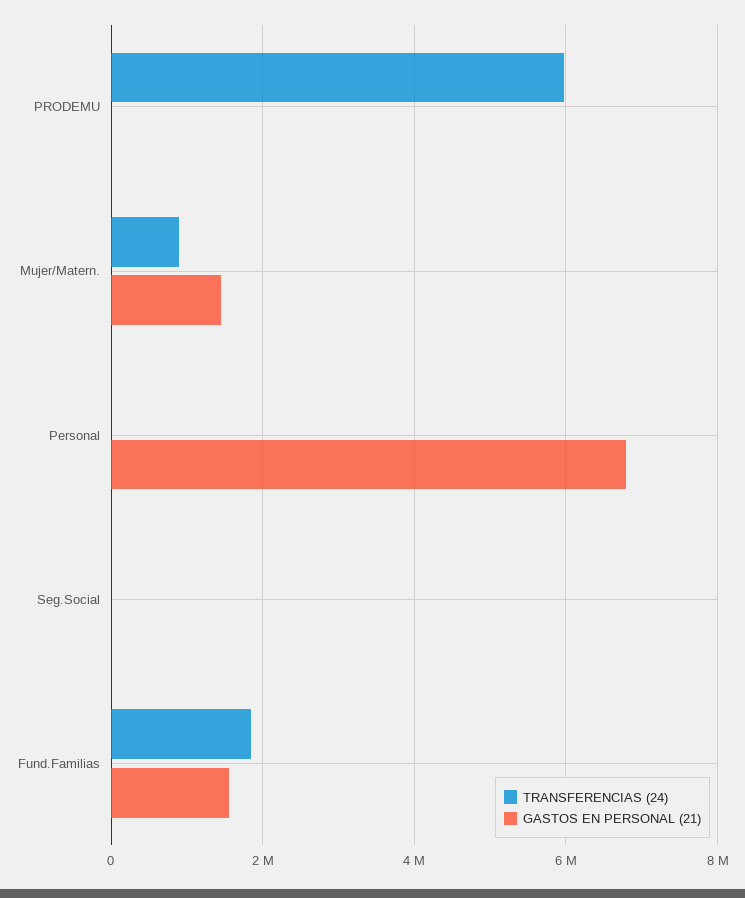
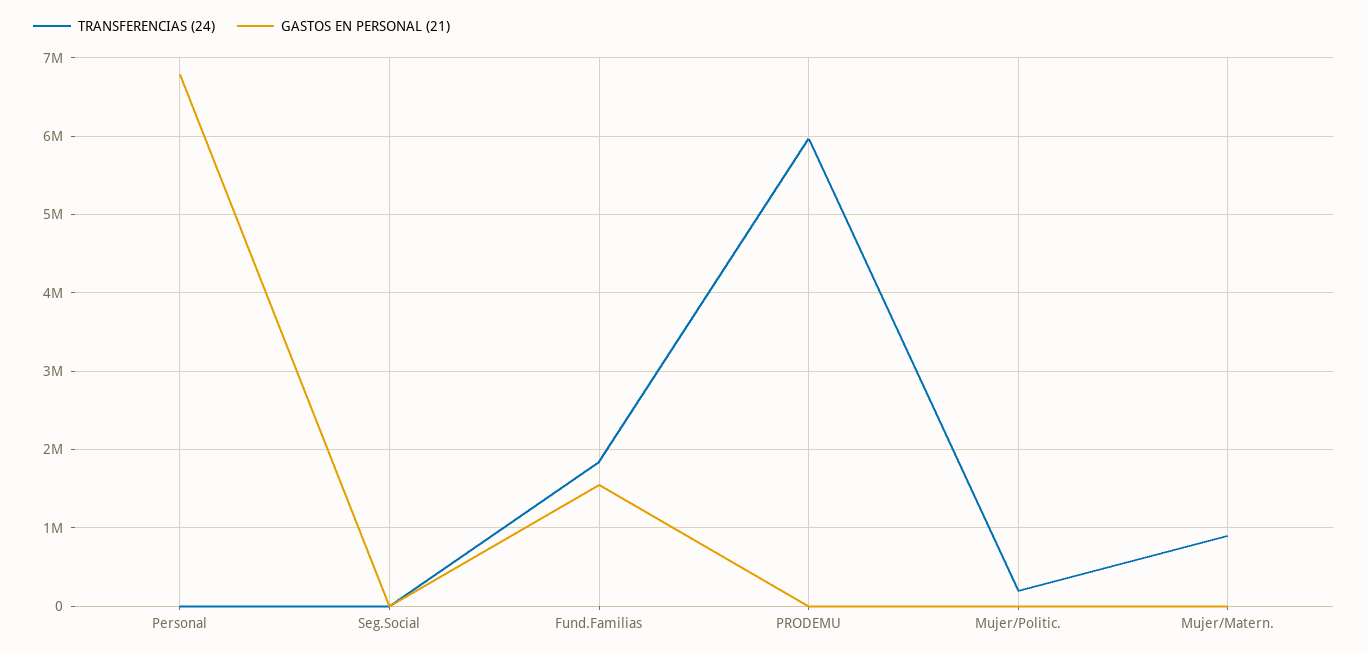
GASTOS EN PERSONAL (21), Mujer/Matern.: 1400000 -> 0
TRANSFERENCIAS (24), Mujer/Politic.: none -> 200000
GASTOS EN PERSONAL (21), Mujer/Politic.: none -> 0

